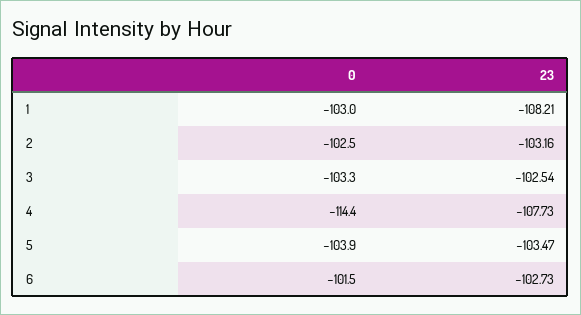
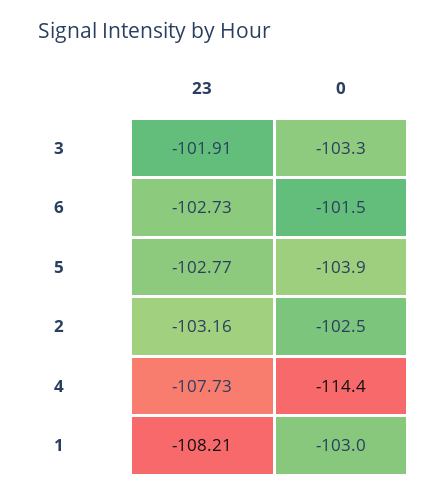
23, 3: -102.54 -> -101.91
23, 5: -103.47 -> -102.77

